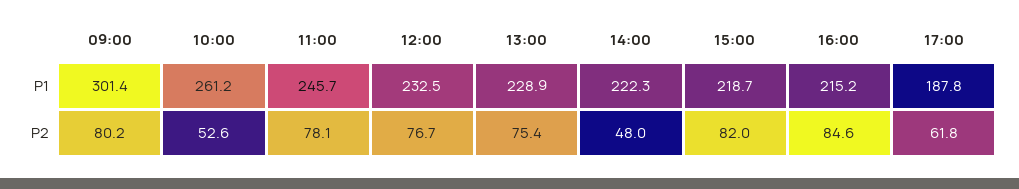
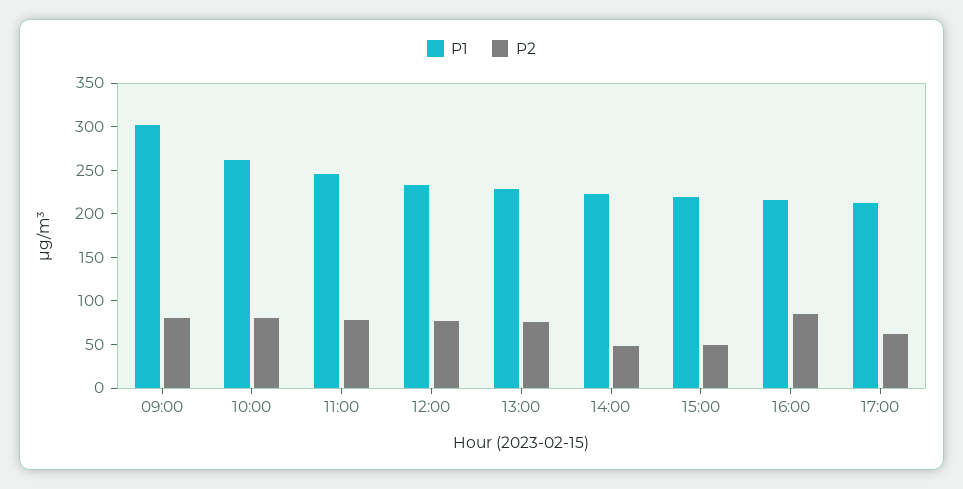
P1, 17:00: 187.8 -> 210
P2, 10:00: 52.6 -> 80
P2, 15:00: 82 -> 50

